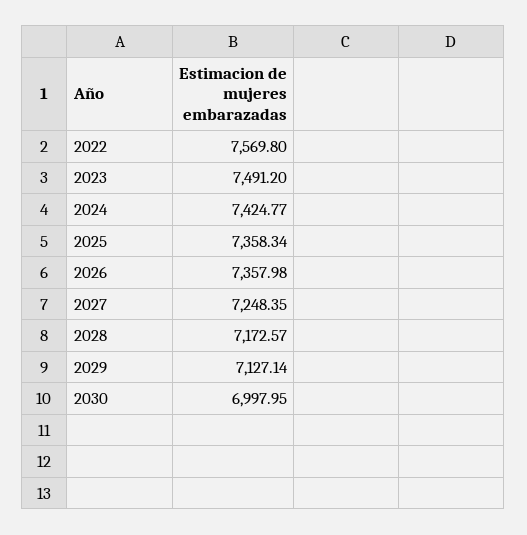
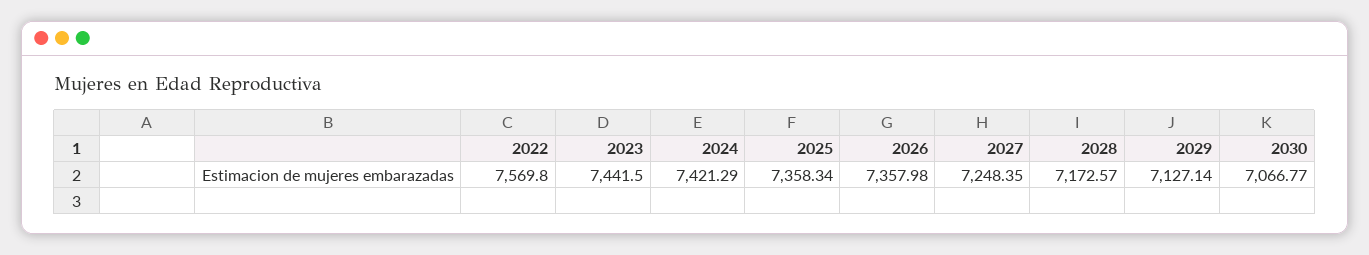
2023: 7491.2 -> 7441.5
2024: 7424.77 -> 7421.29
2030: 6997.95 -> 7066.77

